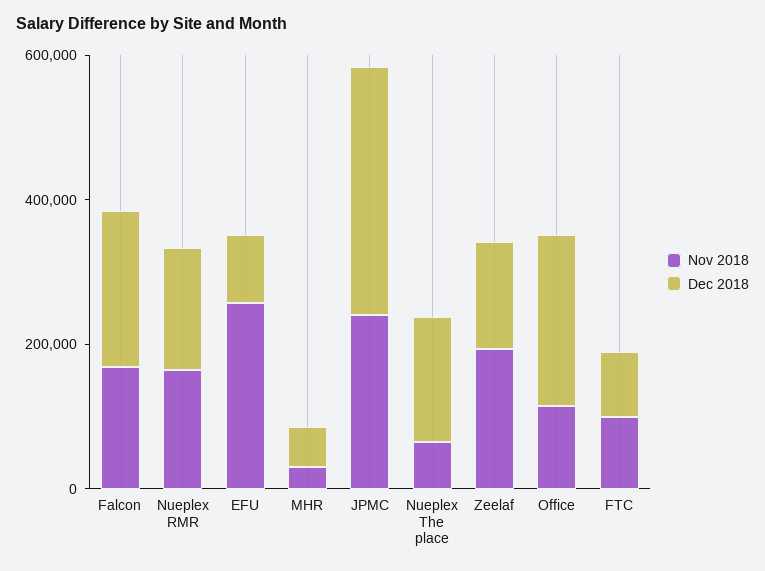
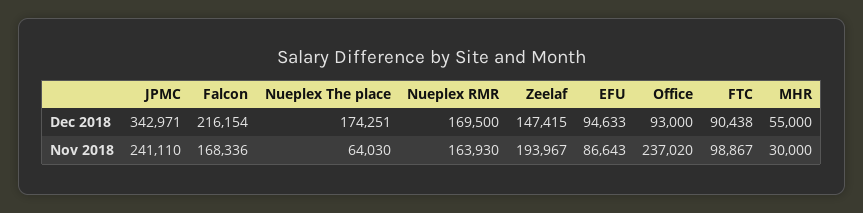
Nov 2018, EFU: 250000 -> 86643
Nov 2018, Office: 100000 -> 237020
Dec 2018, Office: 250000 -> 93000

